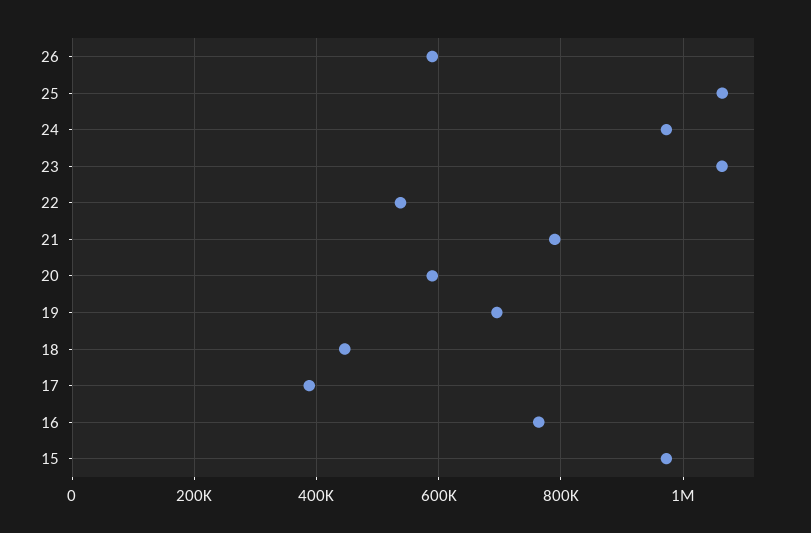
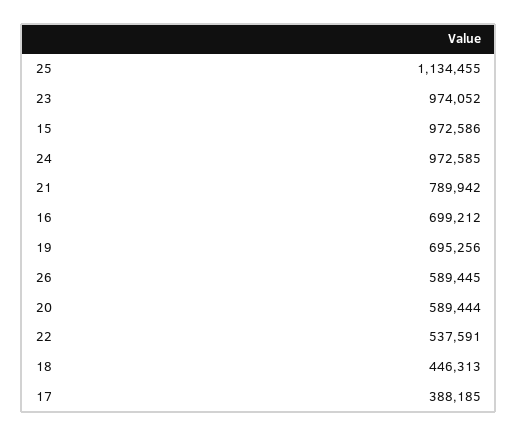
25: 1060000 -> 1134455
23: 1060000 -> 974052
16: 760000 -> 699212

